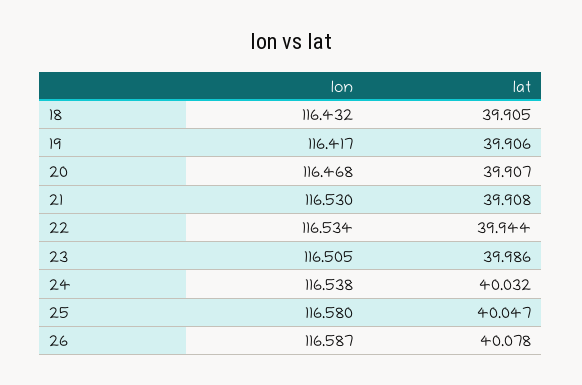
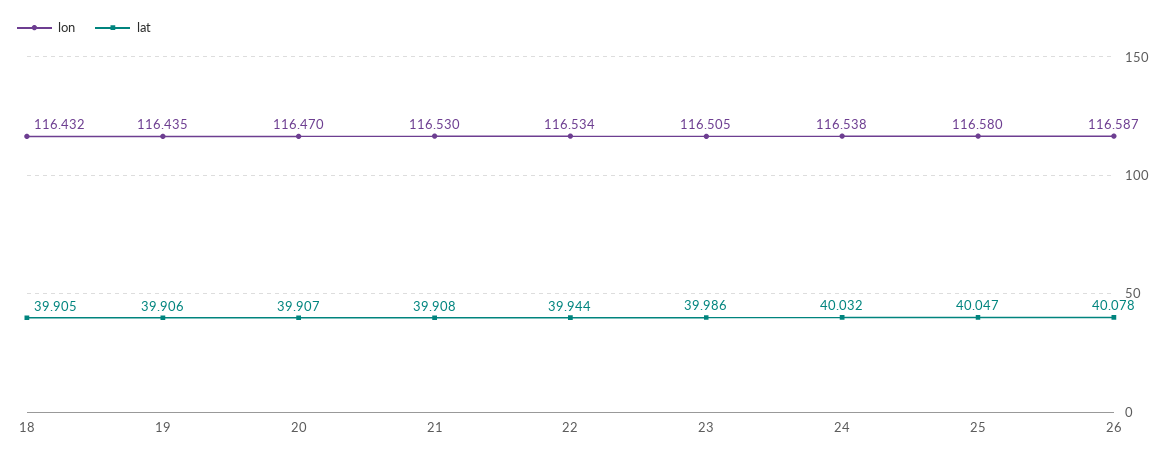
lon, 19: 116.417 -> 116.435
lon, 20: 116.468 -> 116.47

